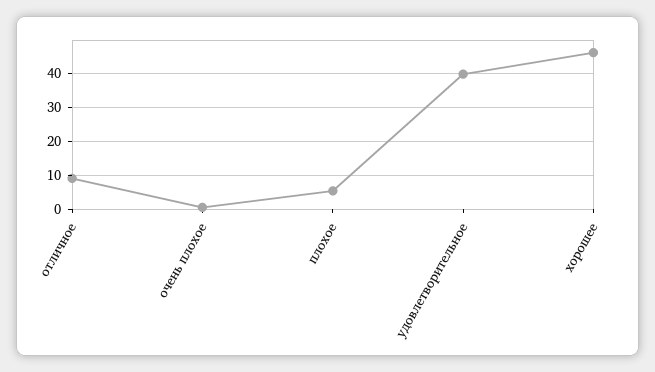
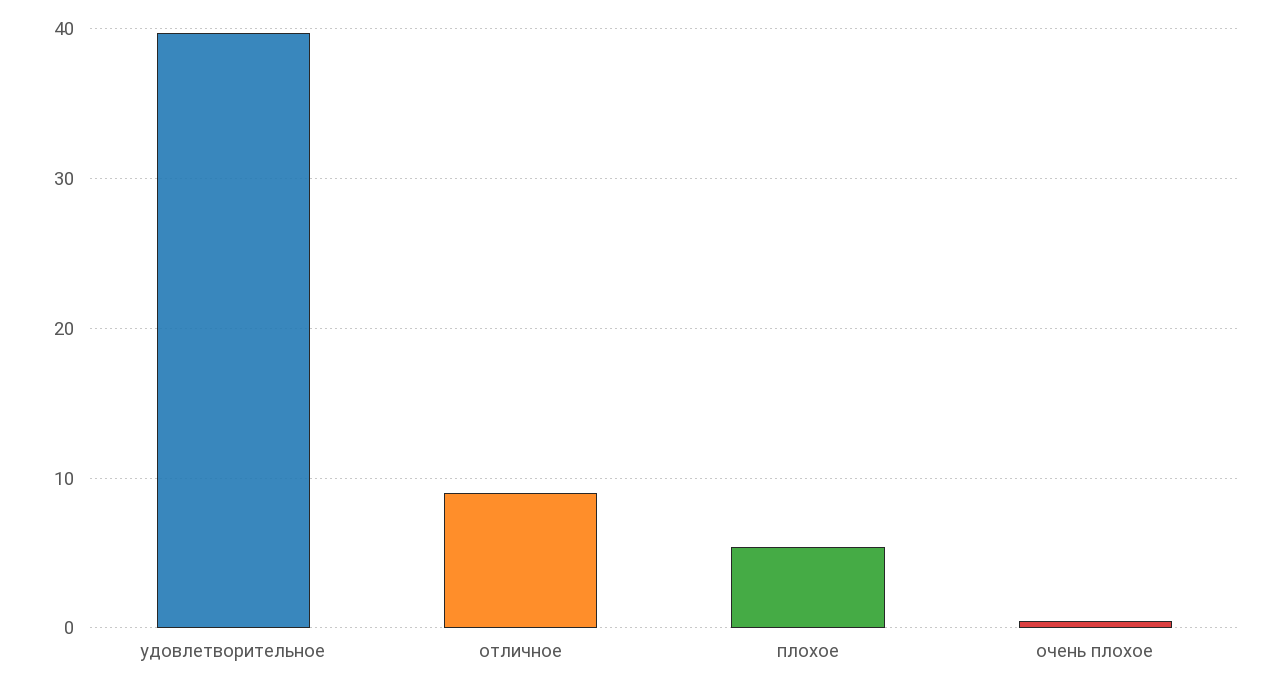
хорошее: 46 -> none

